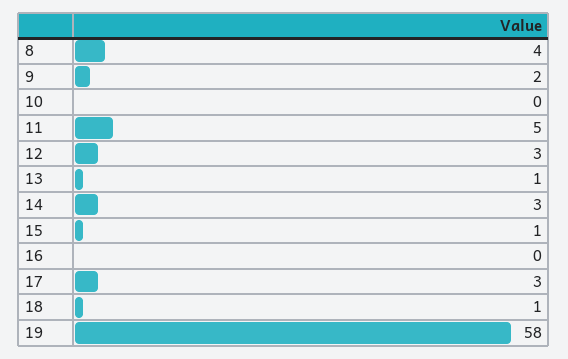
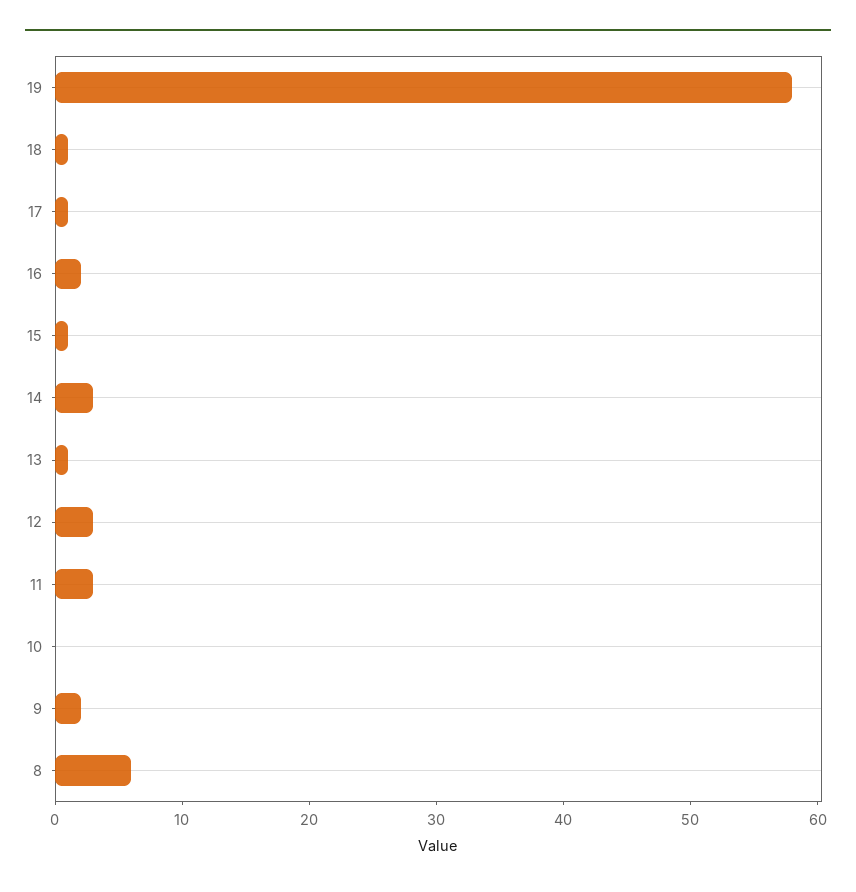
8: 4 -> 6
11: 5 -> 3
16: 0 -> 2
17: 3 -> 1

